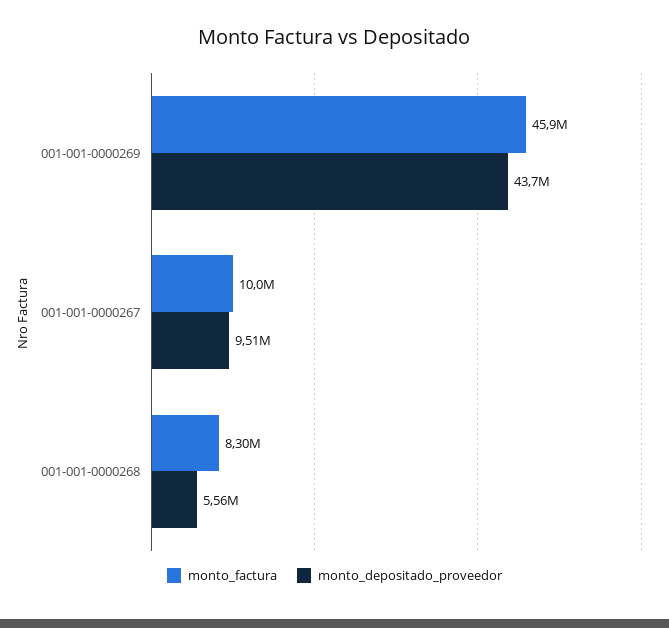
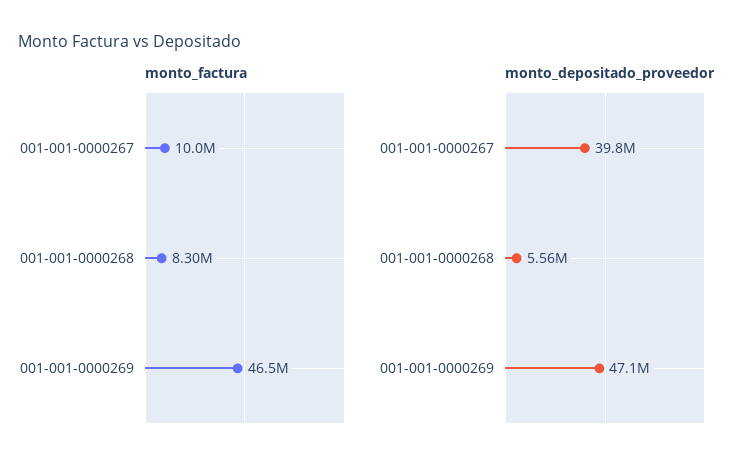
monto_factura, 001-001-0000269: 45900000 -> 46500000
monto_depositado_proveedor, 001-001-0000269: 43700000 -> 47100000
monto_depositado_proveedor, 001-001-0000267: 9510000 -> 39800000

